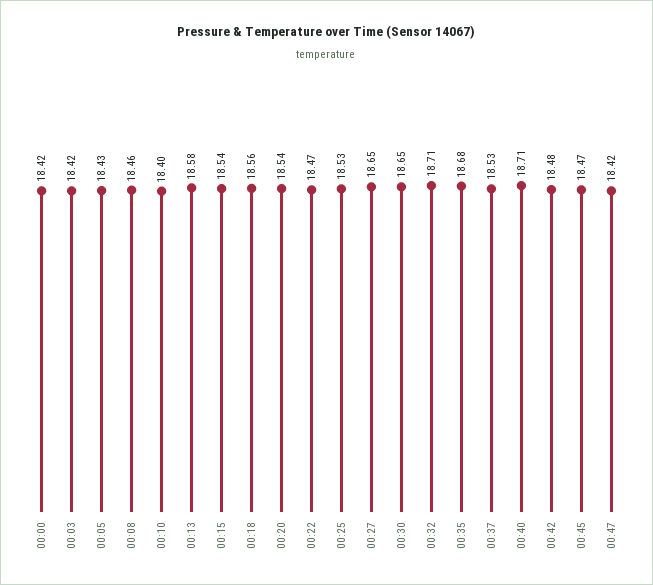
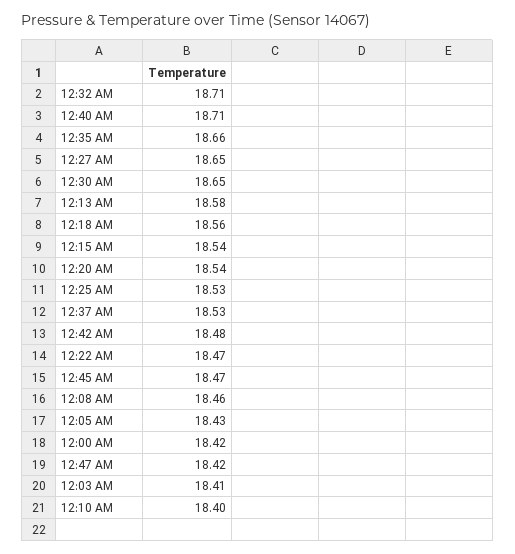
00:03: 18.42 -> 18.41
00:35: 18.68 -> 18.66

